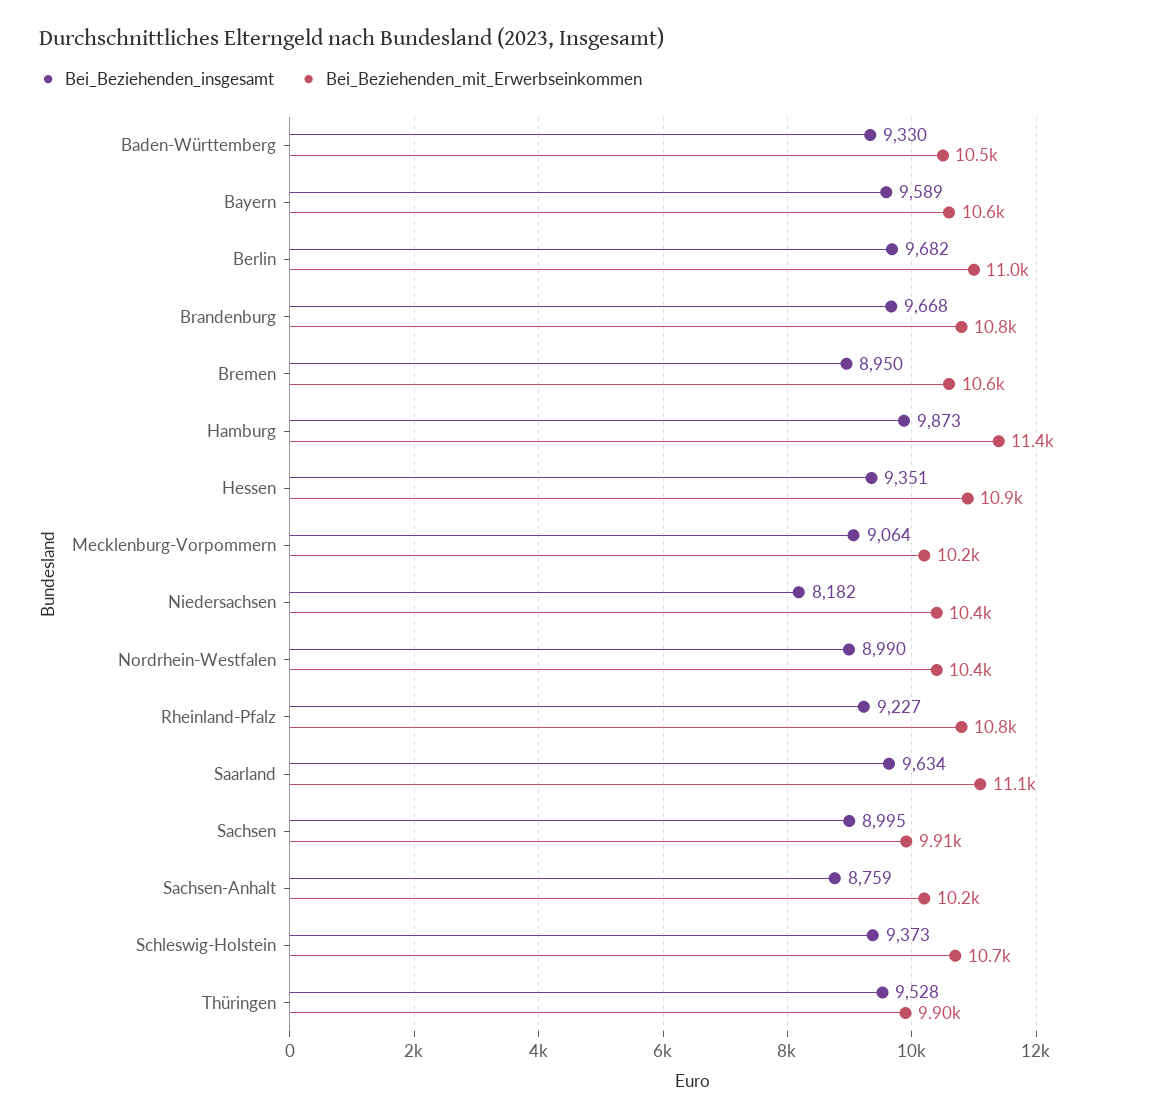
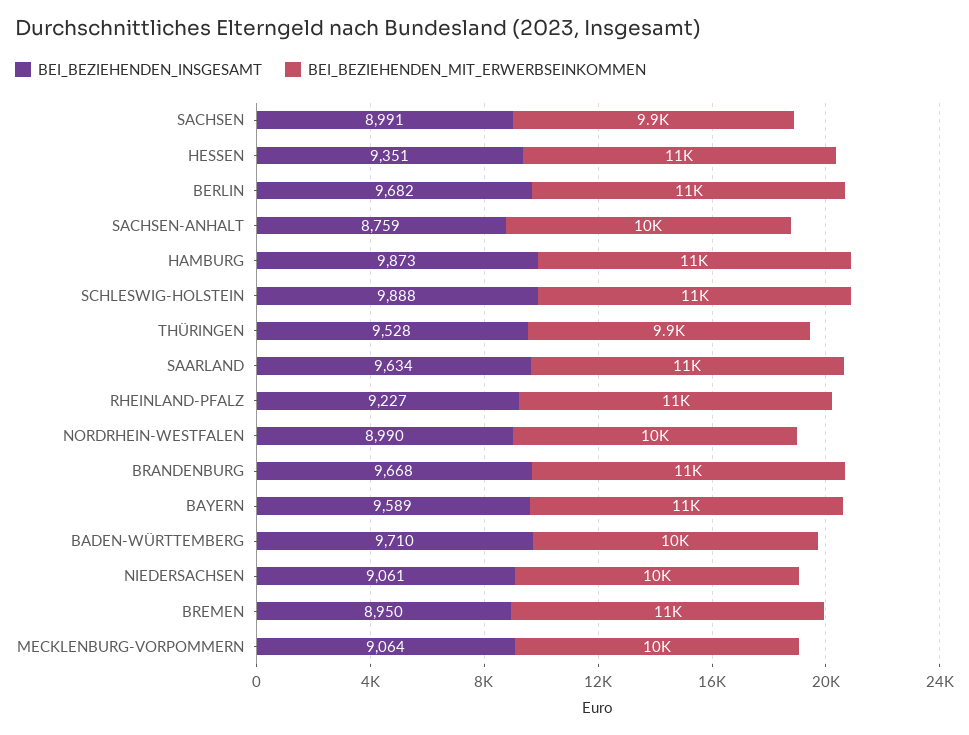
Bei_Beziehenden_insgesamt, Baden-Württemberg: 9330 -> 9710
Bei_Beziehenden_insgesamt, Niedersachsen: 8182 -> 9061
Bei_Beziehenden_insgesamt, Sachsen: 8995 -> 8991
Bei_Beziehenden_insgesamt, Schleswig-Holstein: 9373 -> 9888

